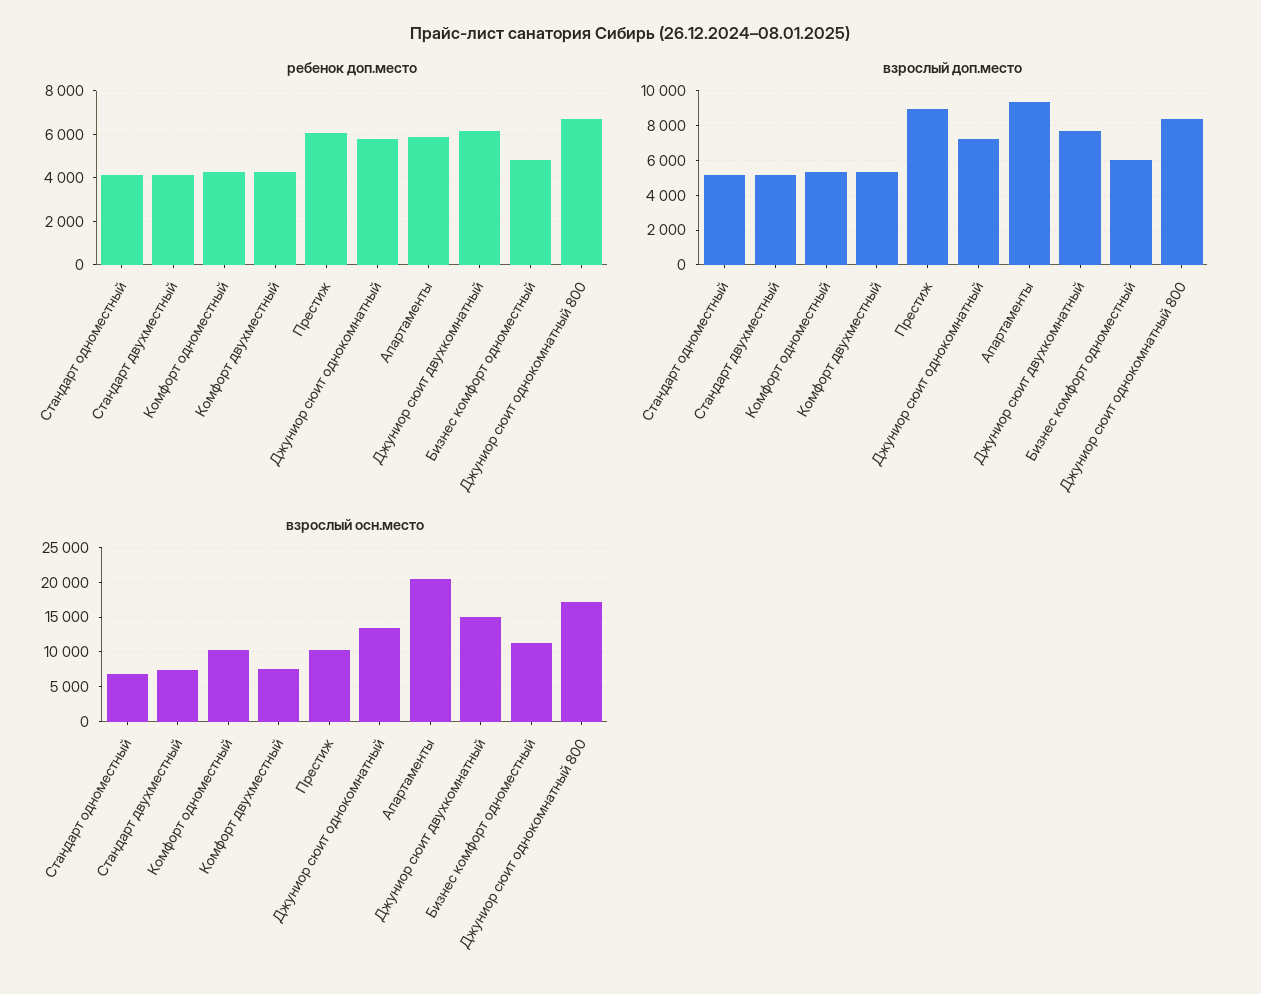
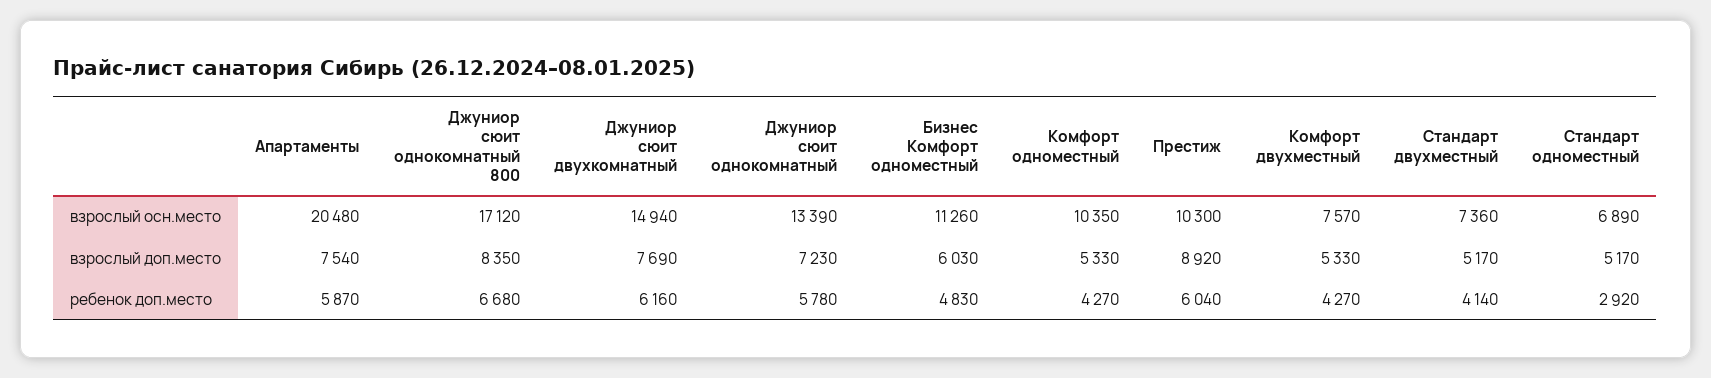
ребенок доп.место, Стандарт одноместный: 4000 -> 2920
взрослый доп.место, Апартаменты: 9500 -> 7540

